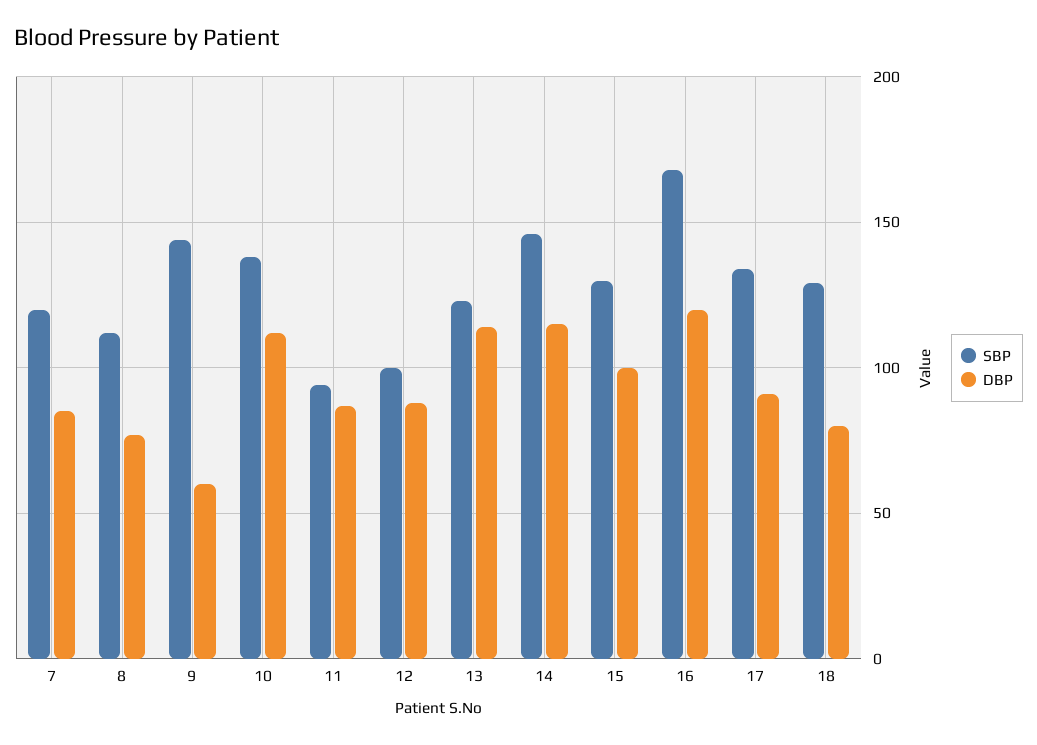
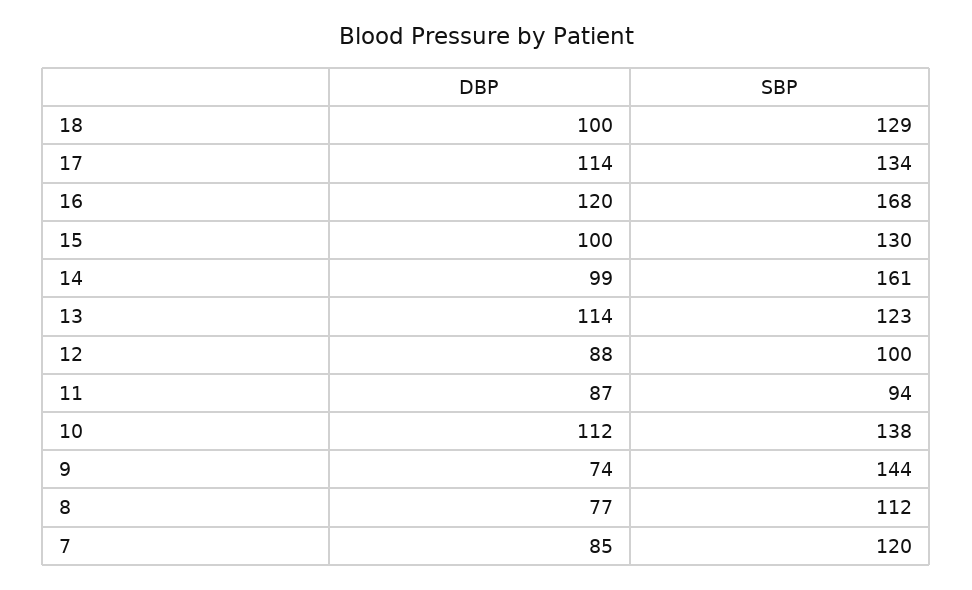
DBP, 9: 60 -> 74
SBP, 14: 145 -> 161
DBP, 14: 115 -> 99
DBP, 17: 90 -> 114
DBP, 18: 80 -> 100

